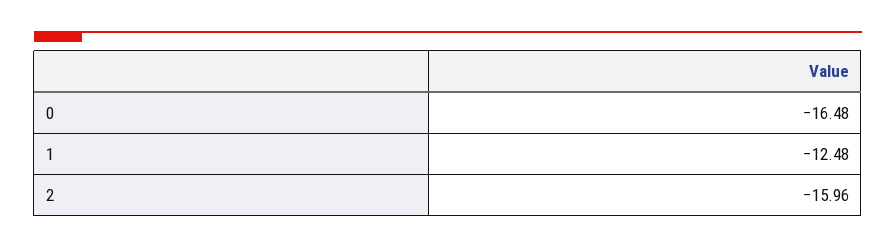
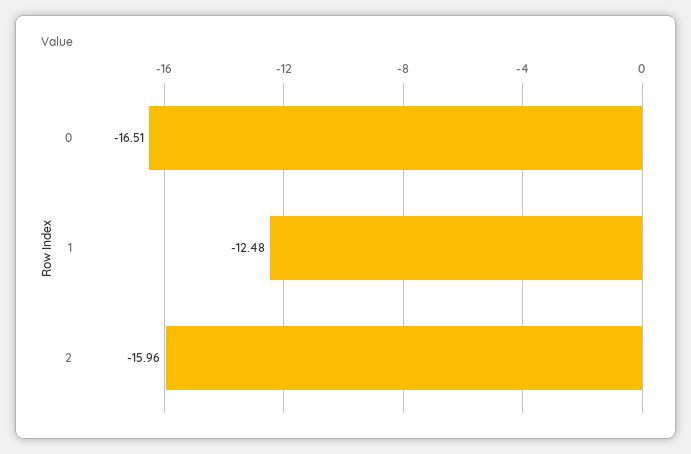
0: -16.48 -> -16.51

